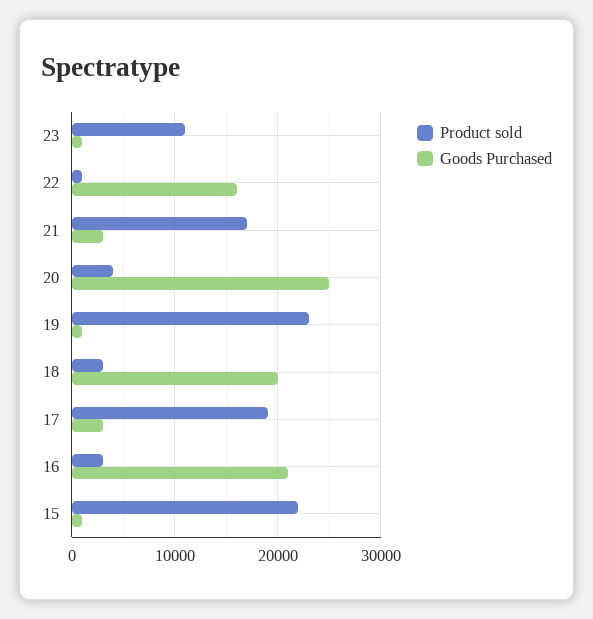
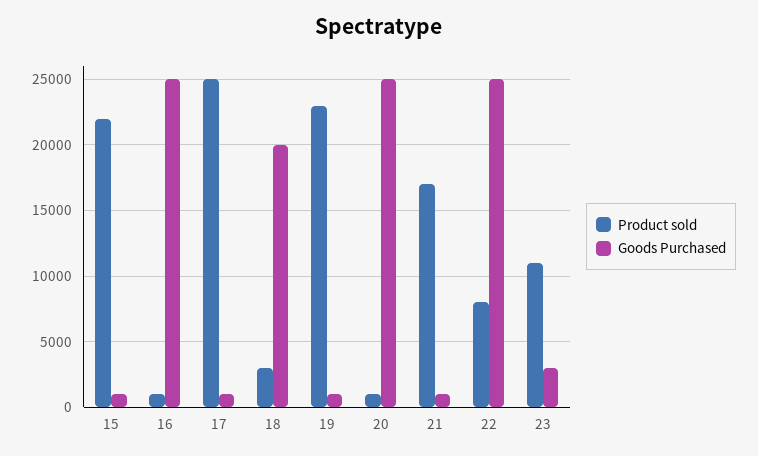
Goods Purchased, 23: 1000 -> 3000
Product sold, 22: 1000 -> 8000
Goods Purchased, 22: 16000 -> 25000
Goods Purchased, 21: 3000 -> 1000
Product sold, 20: 4000 -> 1000
Product sold, 17: 19000 -> 25000
Goods Purchased, 17: 3000 -> 1000
Product sold, 16: 3000 -> 1000
Goods Purchased, 16: 21000 -> 25000

